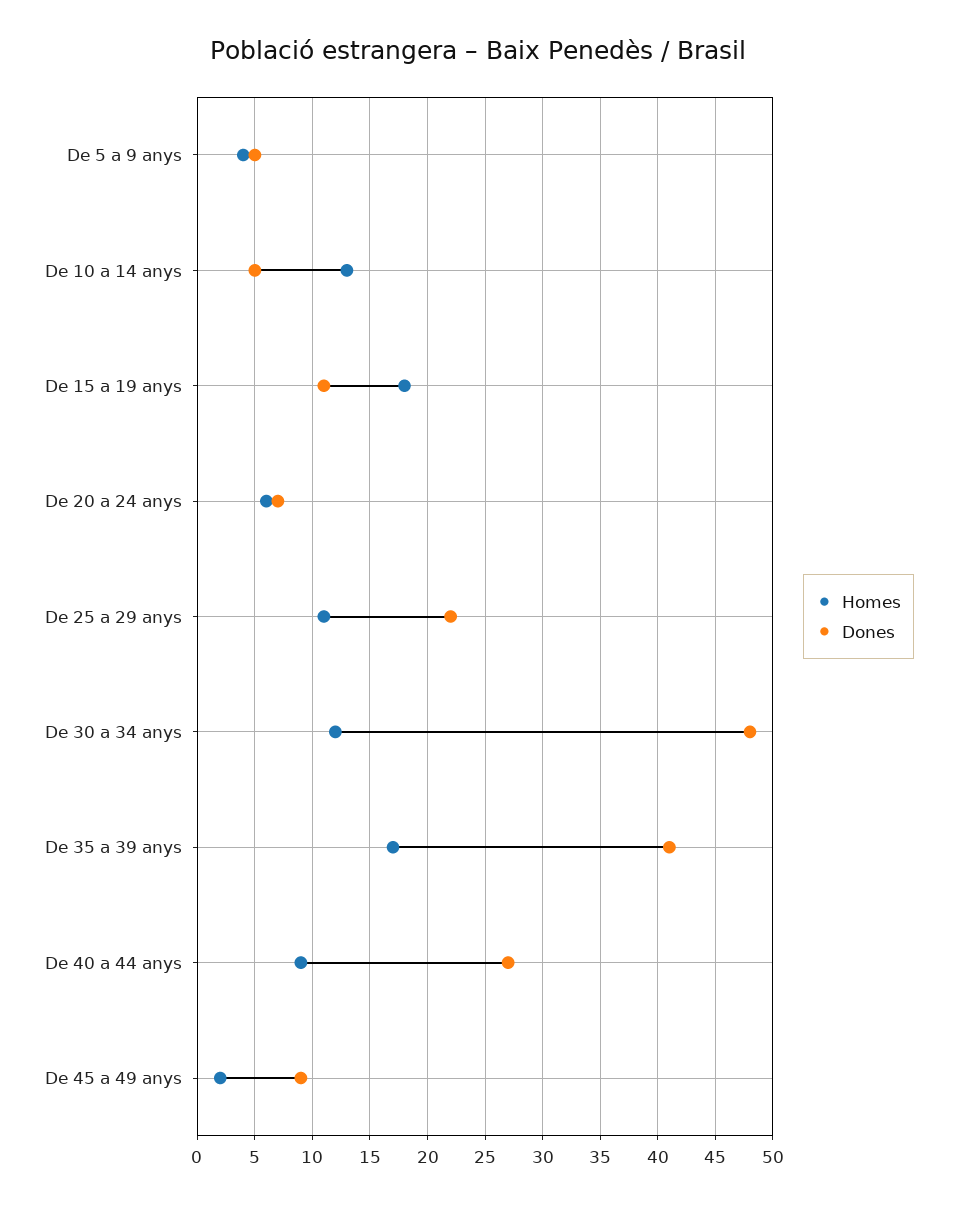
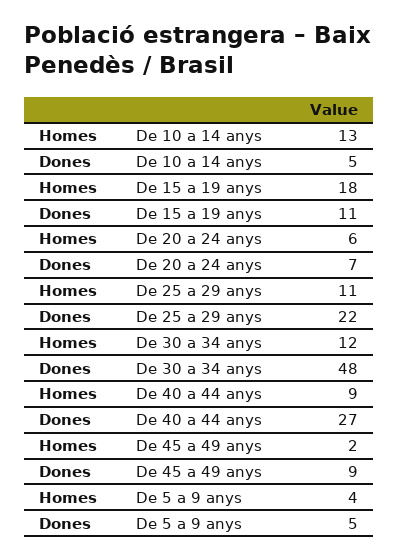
Homes, De 35 a 39 anys: 17 -> none
Dones, De 35 a 39 anys: 41 -> none

